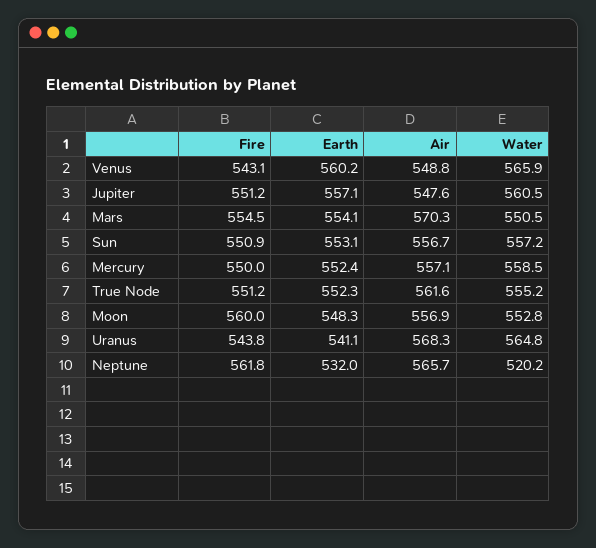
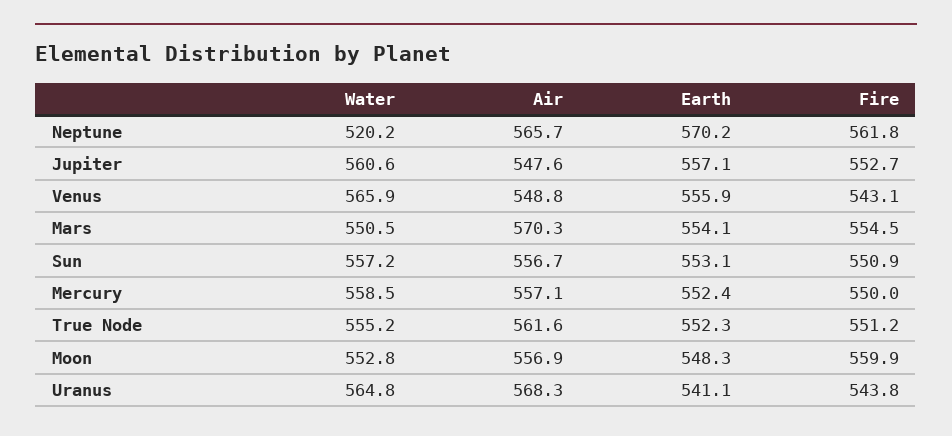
Earth, Venus: 560.2 -> 555.9
Fire, Jupiter: 551.2 -> 552.7
Water, Jupiter: 560.5 -> 560.6
Fire, Moon: 560 -> 559.9
Earth, Neptune: 532 -> 570.2

